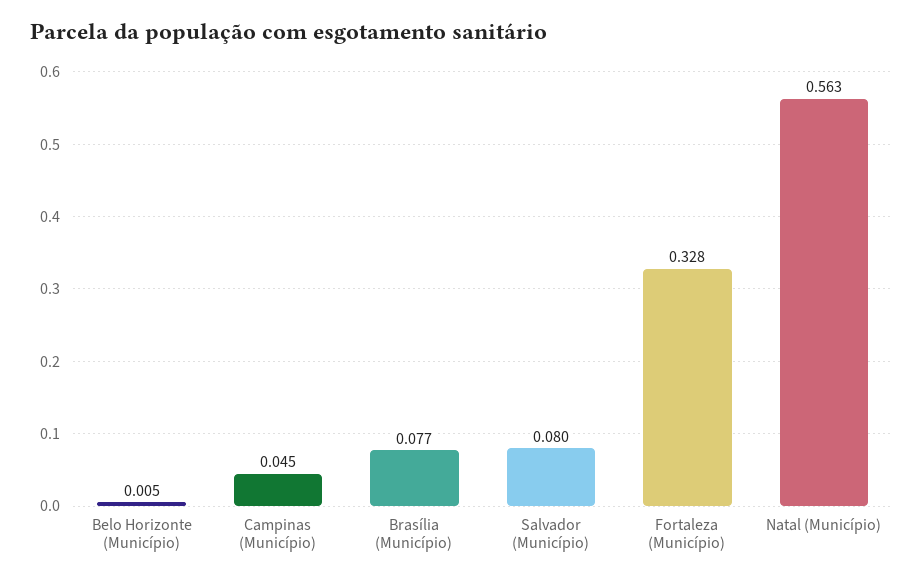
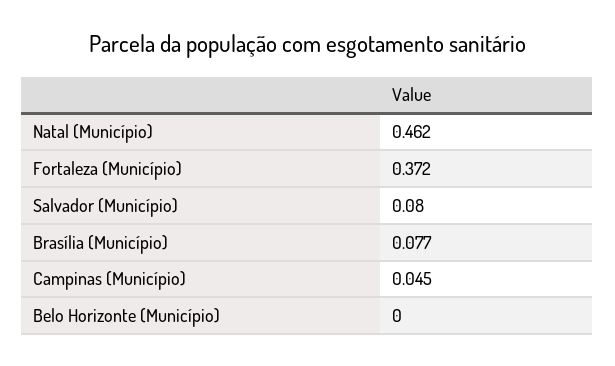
Belo Horizonte (Município): 0.005 -> 0
Fortaleza (Município): 0.328 -> 0.372
Natal (Município): 0.563 -> 0.462

